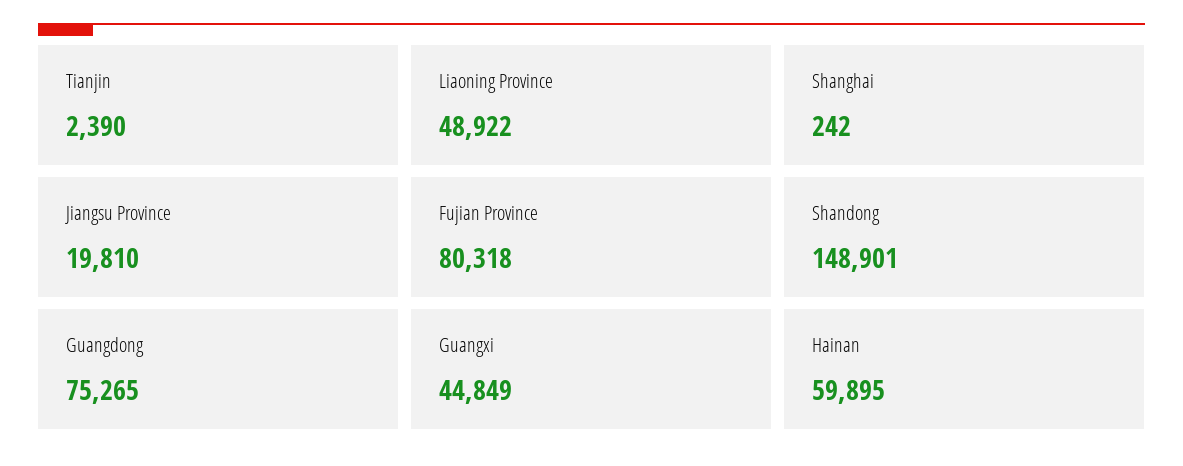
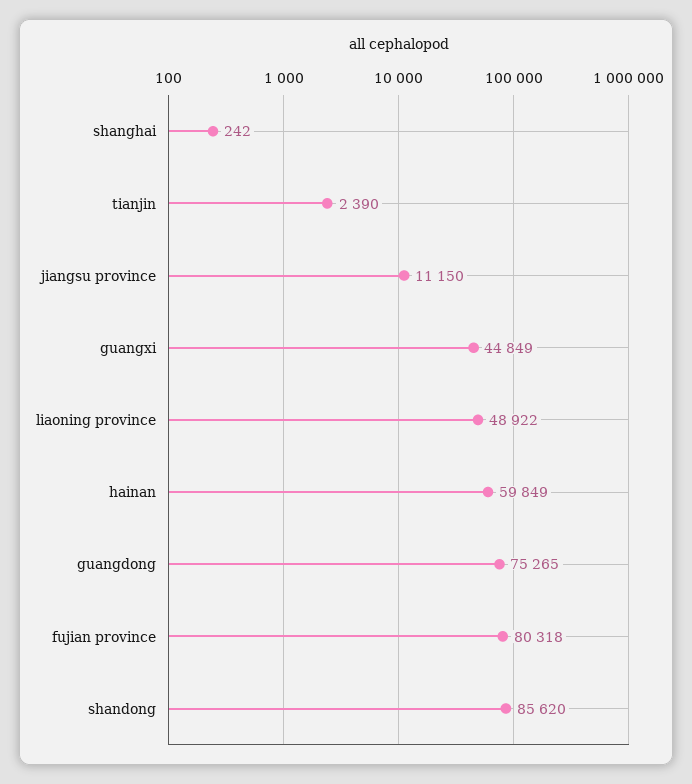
Jiangsu Province: 19810 -> 11150
Shandong: 148901 -> 85620
Hainan: 59895 -> 59849

